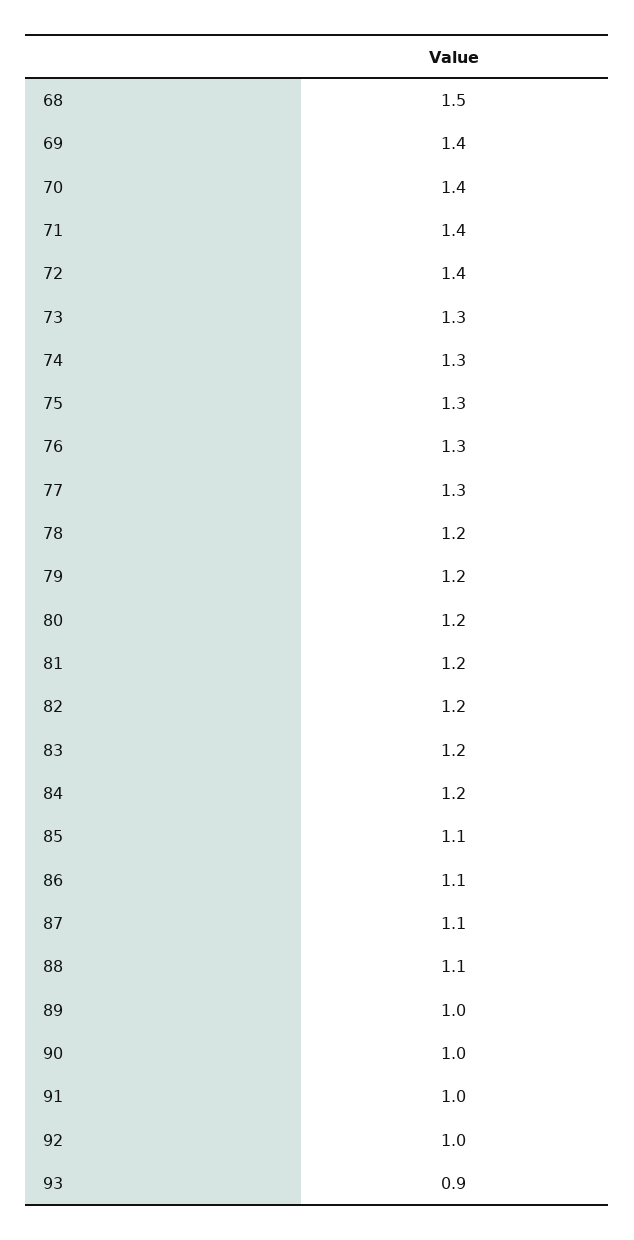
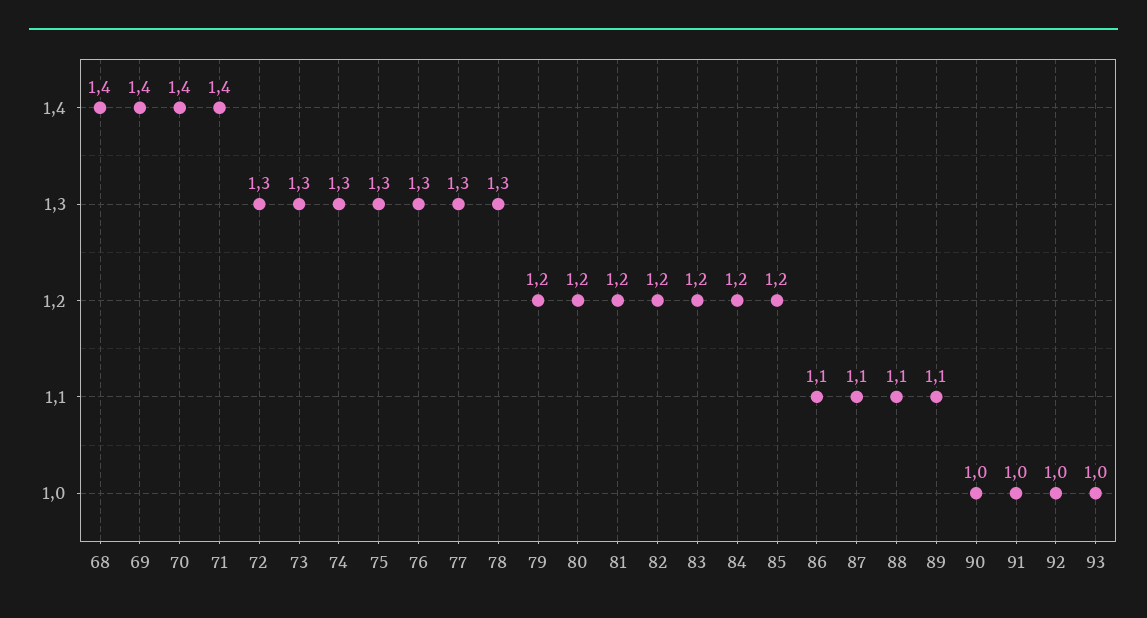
68: 1.5 -> 1.4
72: 1.4 -> 1.3
78: 1.2 -> 1.3
85: 1.1 -> 1.2
89: 1 -> 1.1
93: 0.9 -> 1

